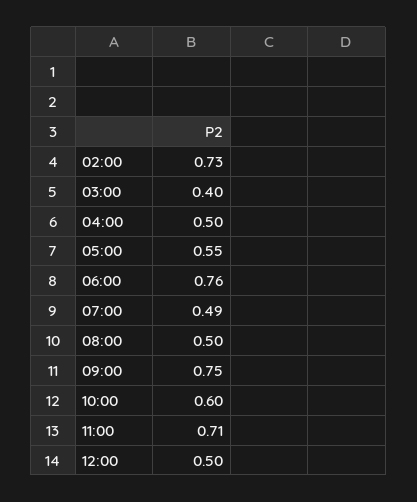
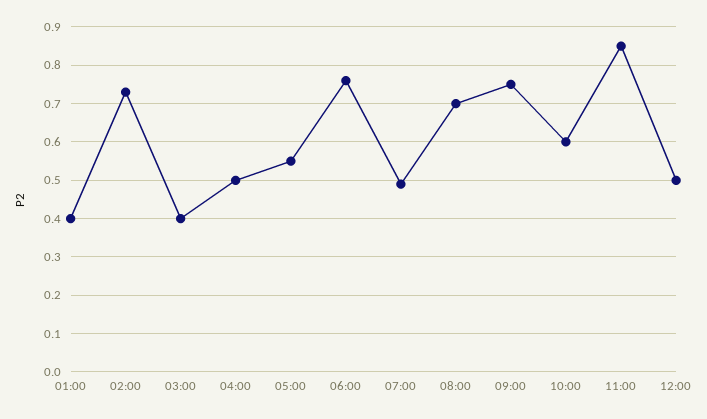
08:00: 0.5 -> 0.7
11:00: 0.71 -> 0.85
01:00: none -> 0.4

